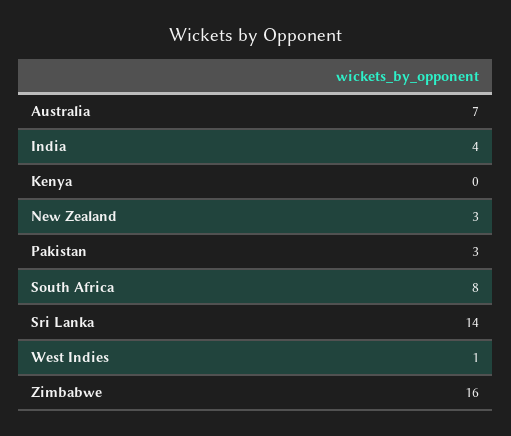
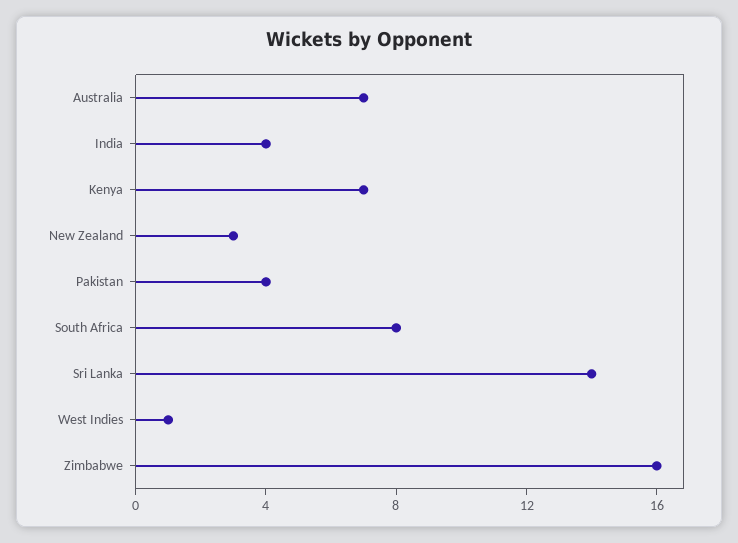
Kenya: 0 -> 7
Pakistan: 3 -> 4

